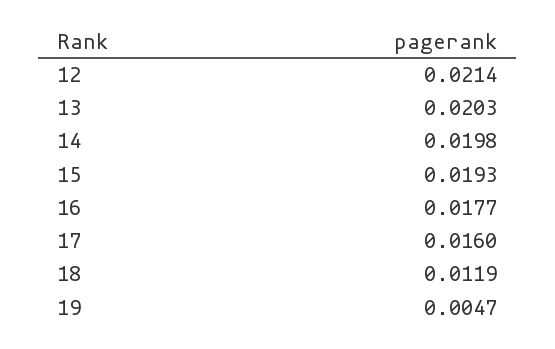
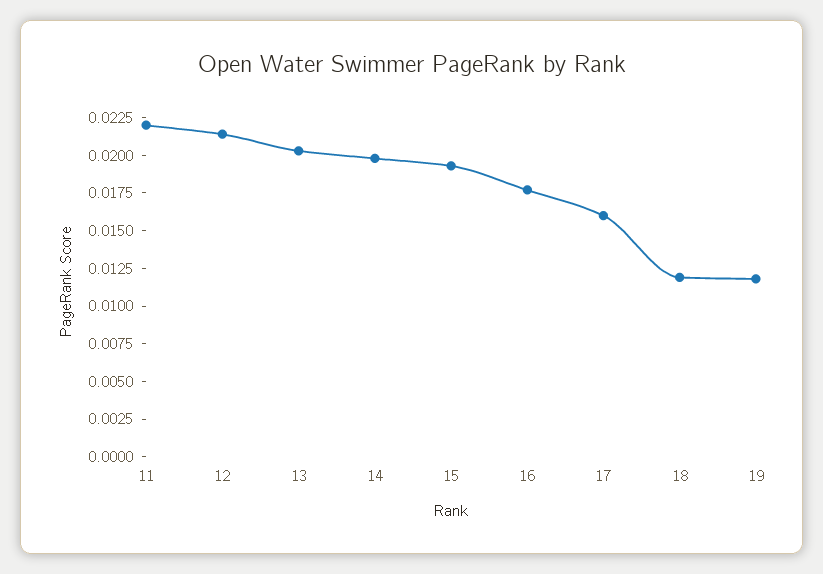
19: 0.0047 -> 0.0125
11: none -> 0.0225

